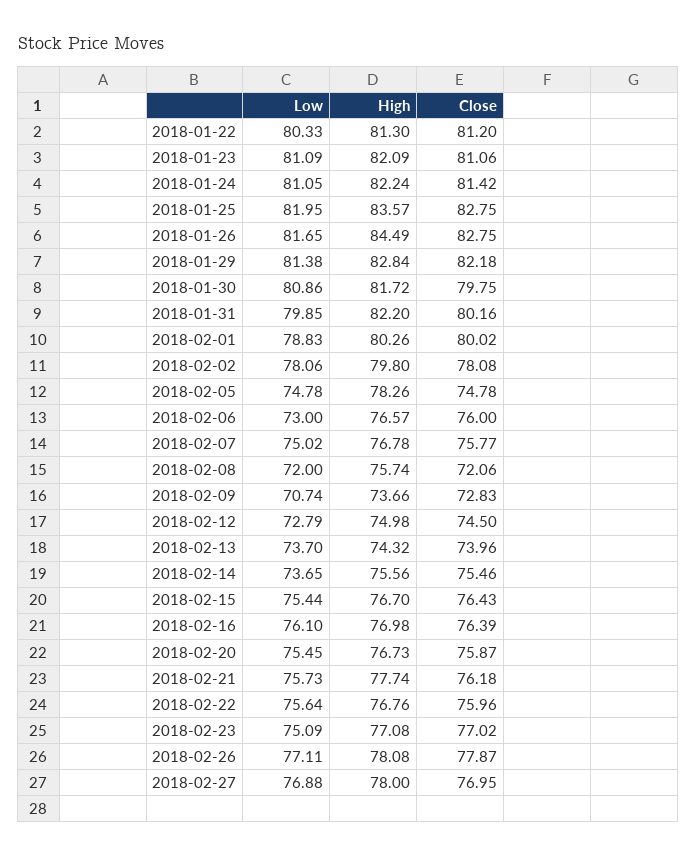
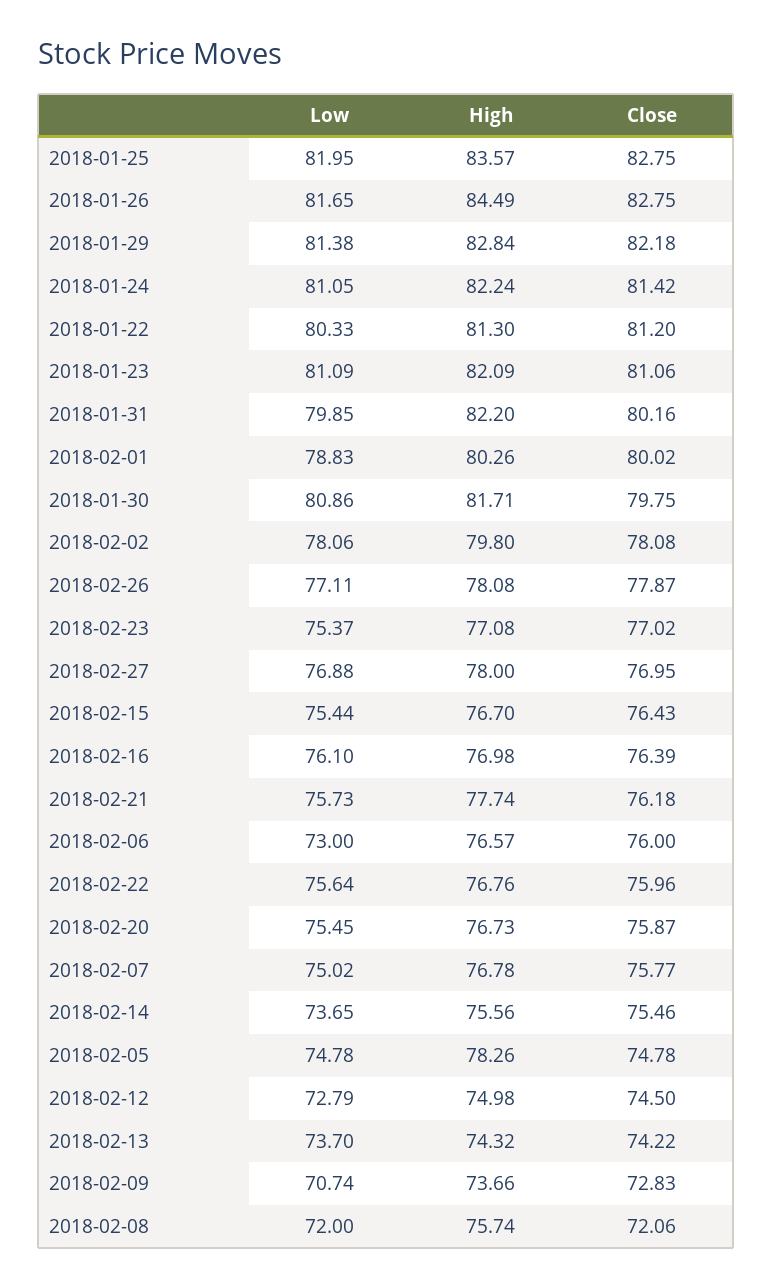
High, 2018-01-30: 81.72 -> 81.71
Close, 2018-02-13: 73.96 -> 74.22
Low, 2018-02-23: 75.09 -> 75.37

